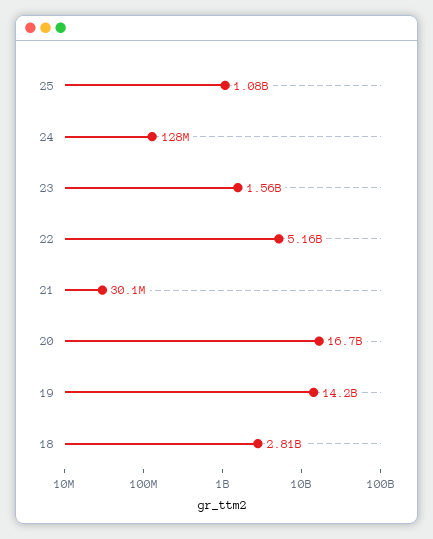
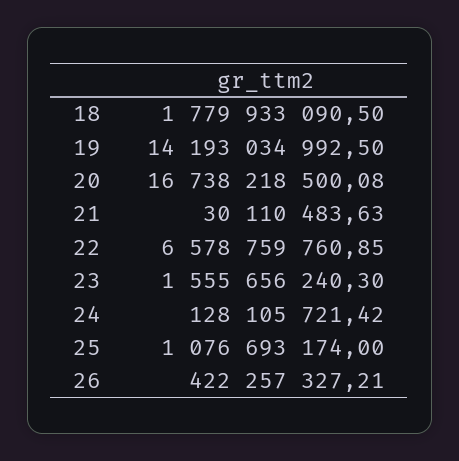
22: 5160000000 -> 6578759760.85
18: 2810000000 -> 1779933090.5
26: none -> 422257327.21

